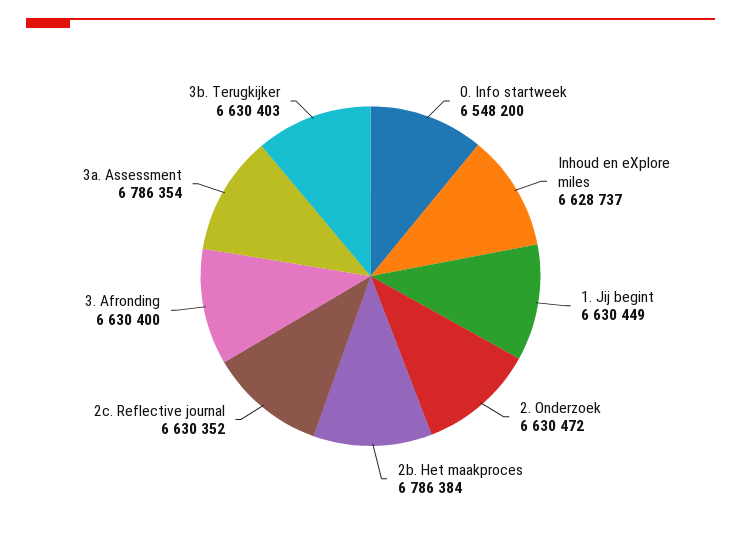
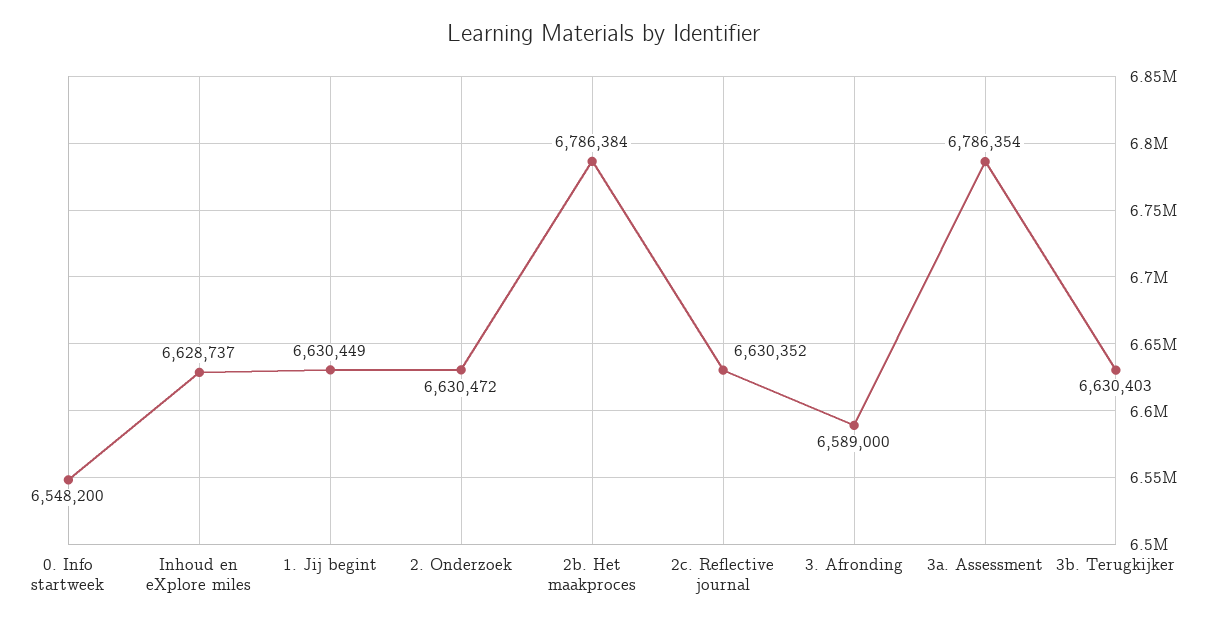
3. Afronding: 6630400 -> 6589000

